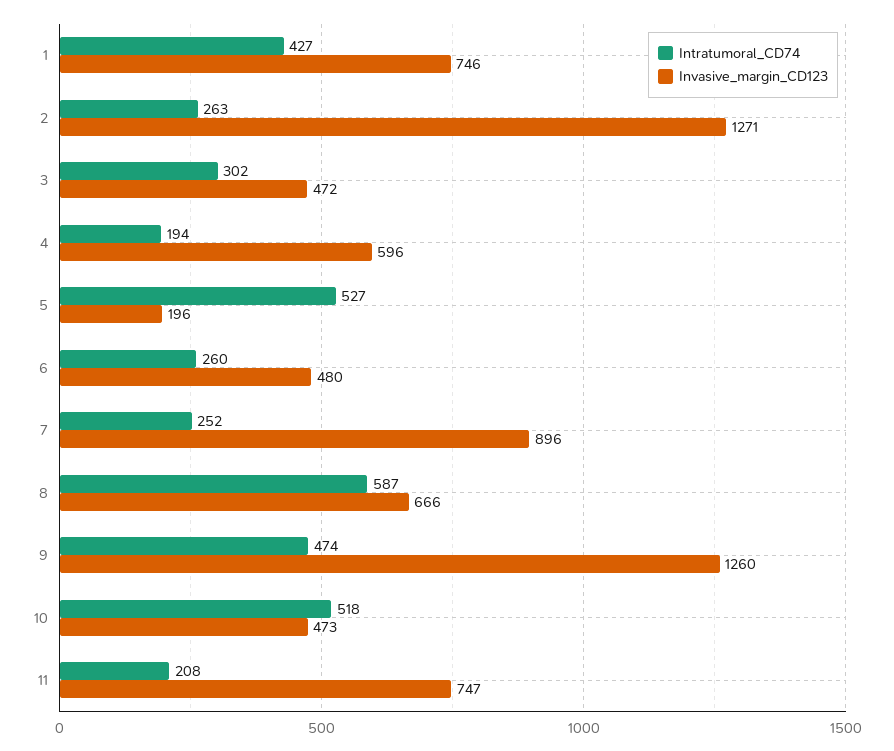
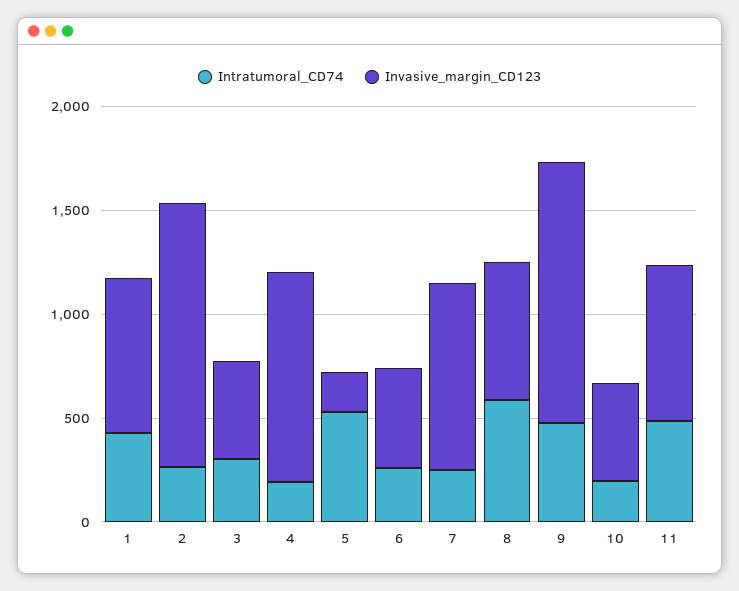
Invasive_margin_CD123, 4: 596 -> 1000
Intratumoral_CD74, 10: 518 -> 200
Intratumoral_CD74, 11: 208 -> 500

